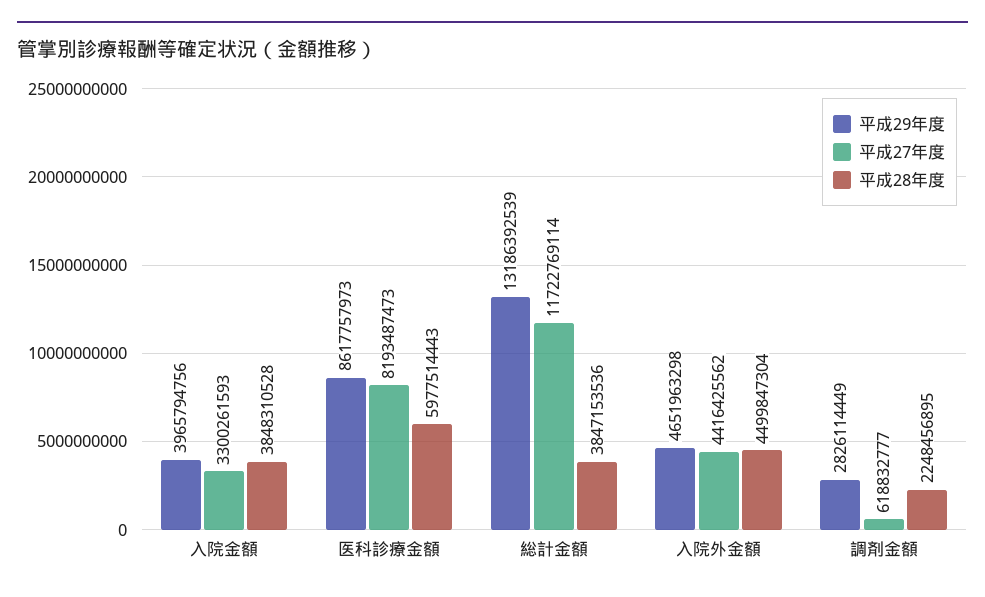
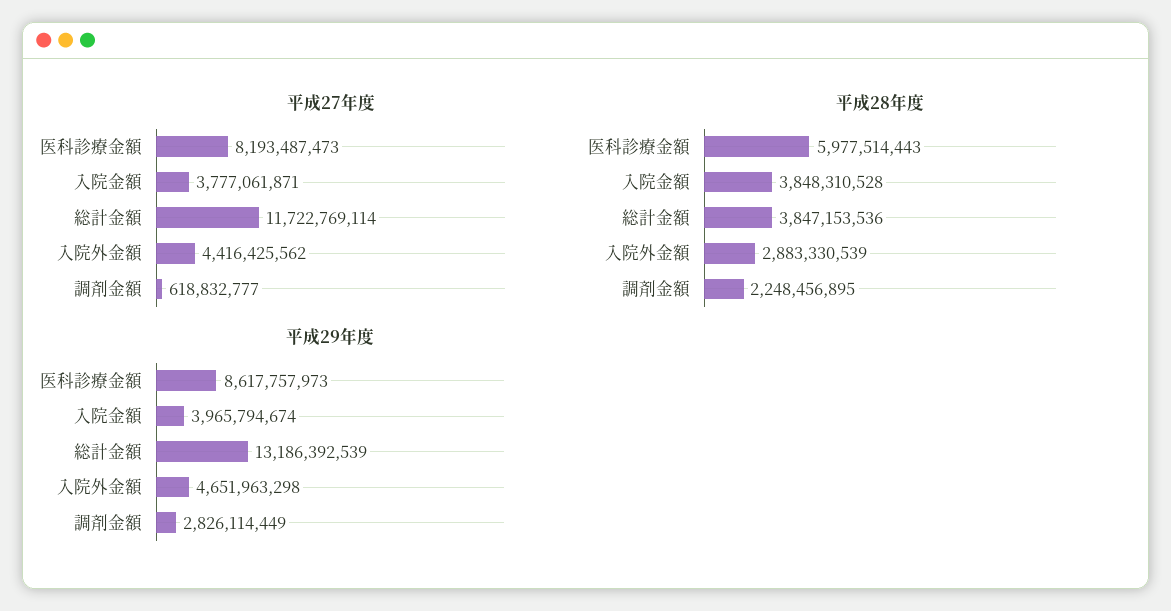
平成29年度, 入院金額: 3965794756 -> 3965794674
平成27年度, 入院金額: 3300261593 -> 3777061871
平成28年度, 入院外金額: 4499847304 -> 2883330539

